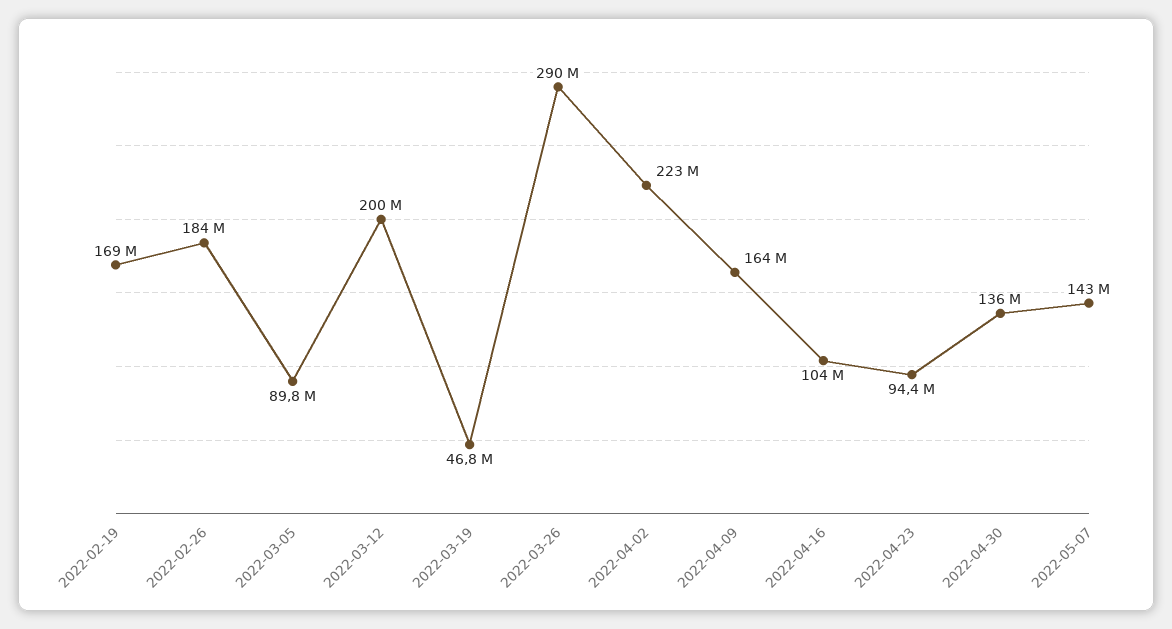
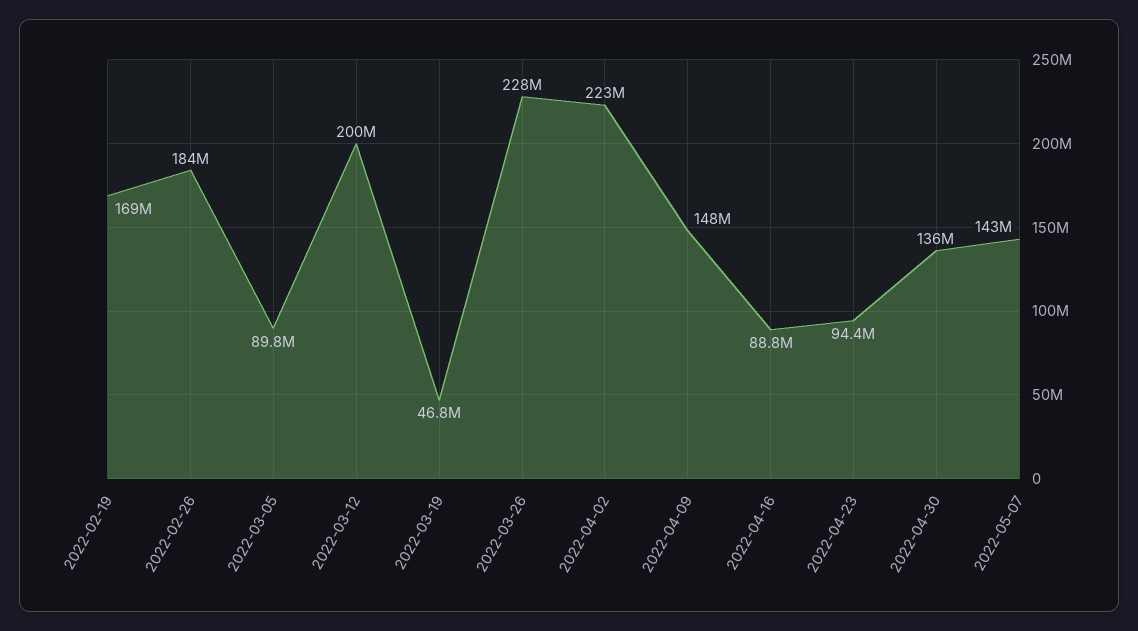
2022-03-26: 290000000 -> 228000000
2022-04-09: 164000000 -> 148000000
2022-04-16: 104000000 -> 88800000

